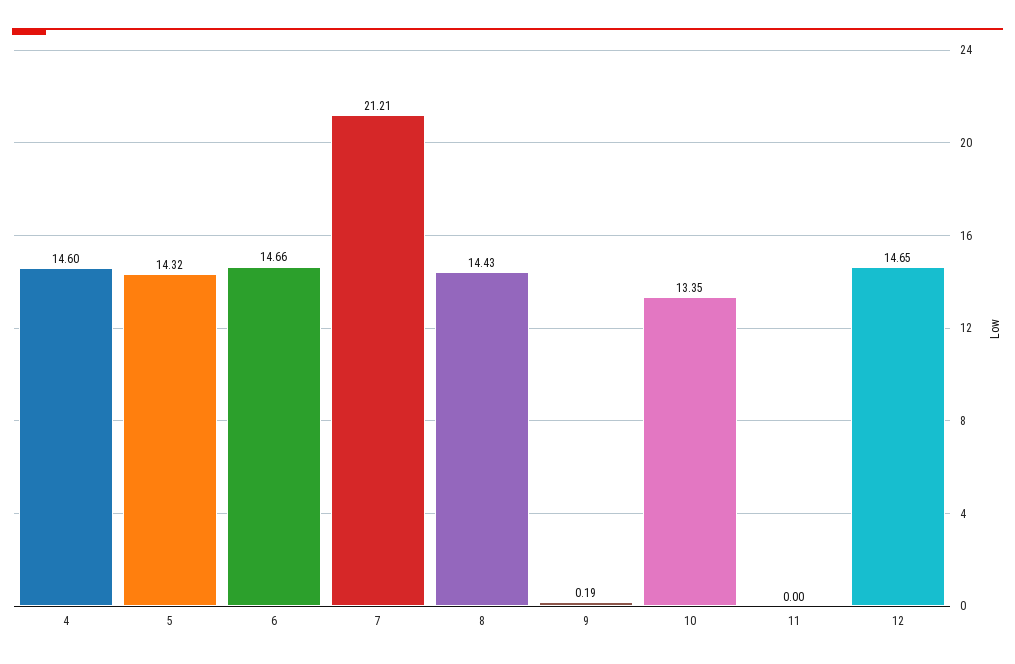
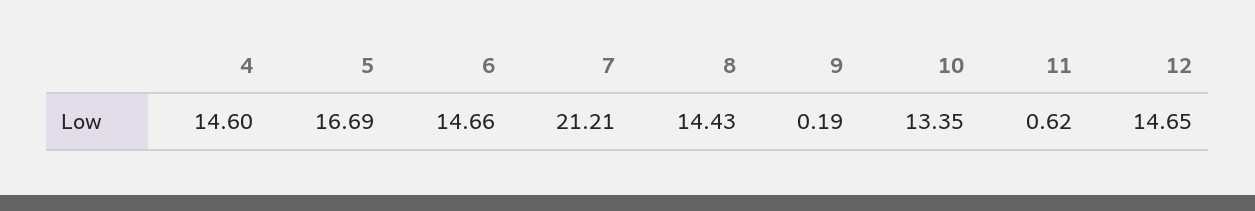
5: 14.32 -> 16.69
11: 0 -> 0.62

